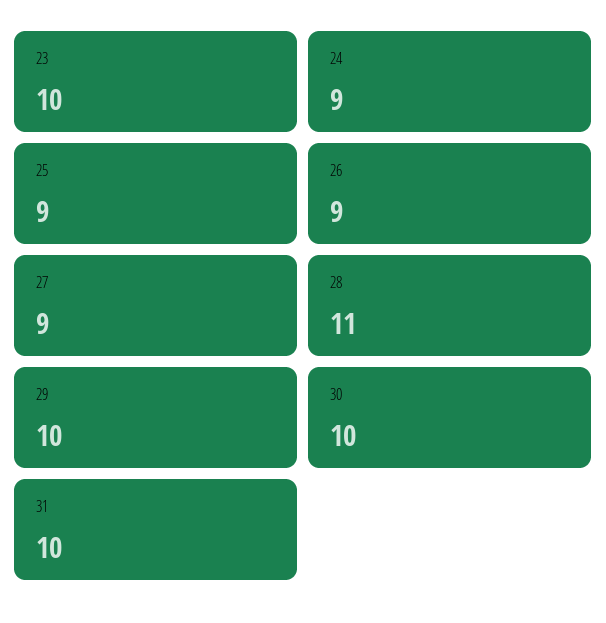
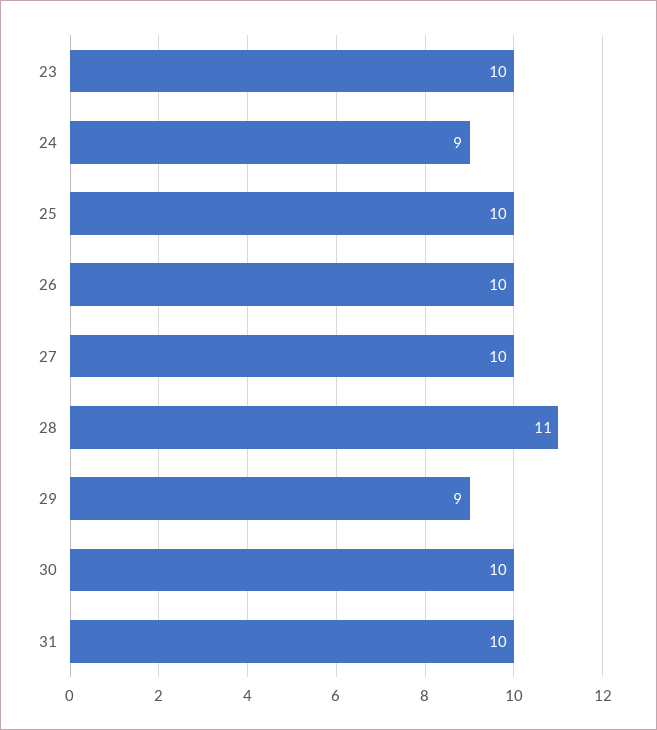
25: 9 -> 10
26: 9 -> 10
27: 9 -> 10
29: 10 -> 9

